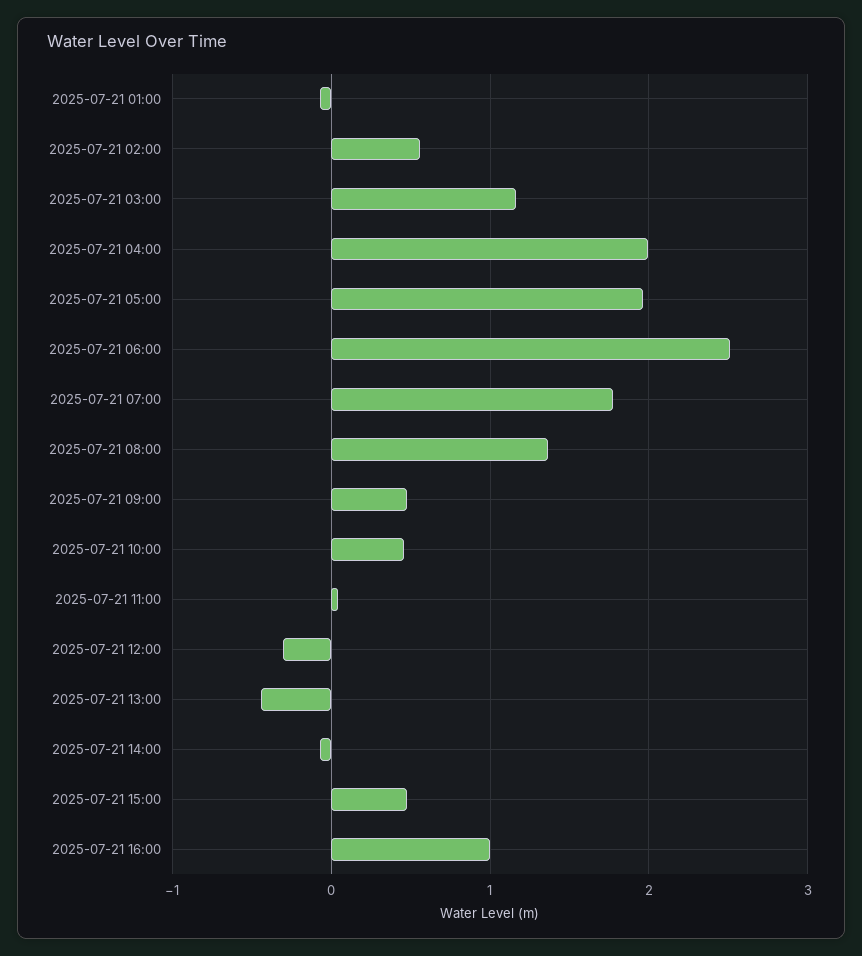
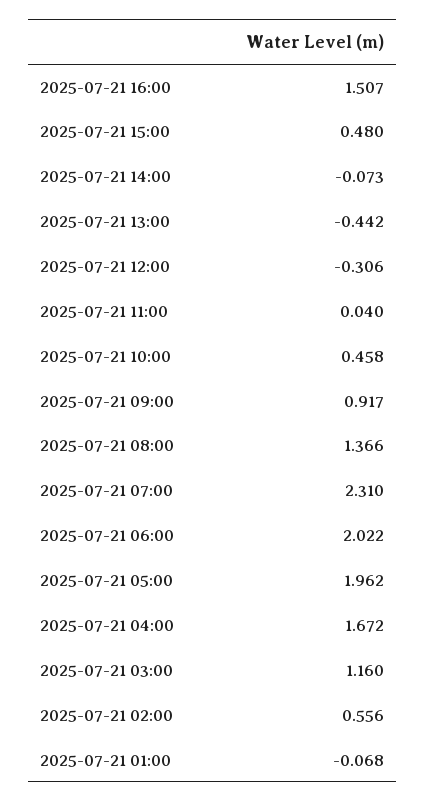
2025-07-21 04:00: 2 -> 1.672
2025-07-21 06:00: 2.5 -> 2.022
2025-07-21 07:00: 1.8 -> 2.31
2025-07-21 09:00: 0.5 -> 0.917
2025-07-21 16:00: 1 -> 1.507

